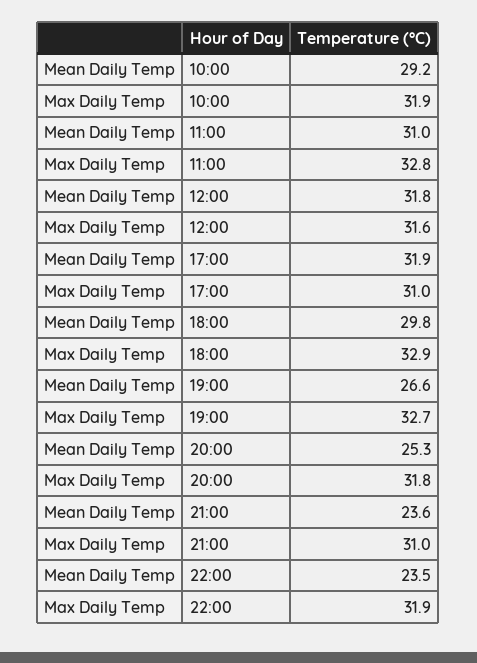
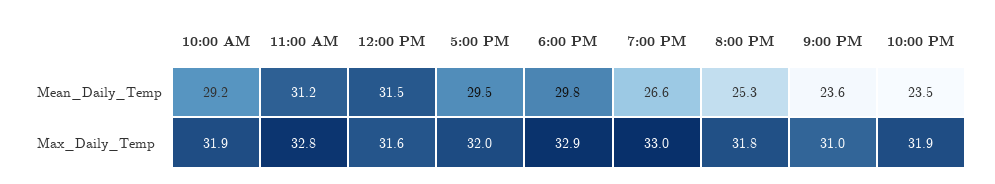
Mean Daily Temp, 11:00: 31 -> 31.2
Mean Daily Temp, 12:00: 31.8 -> 31.5
Mean Daily Temp, 17:00: 31.9 -> 29.5
Max Daily Temp, 17:00: 31 -> 32
Max Daily Temp, 19:00: 32.7 -> 33

